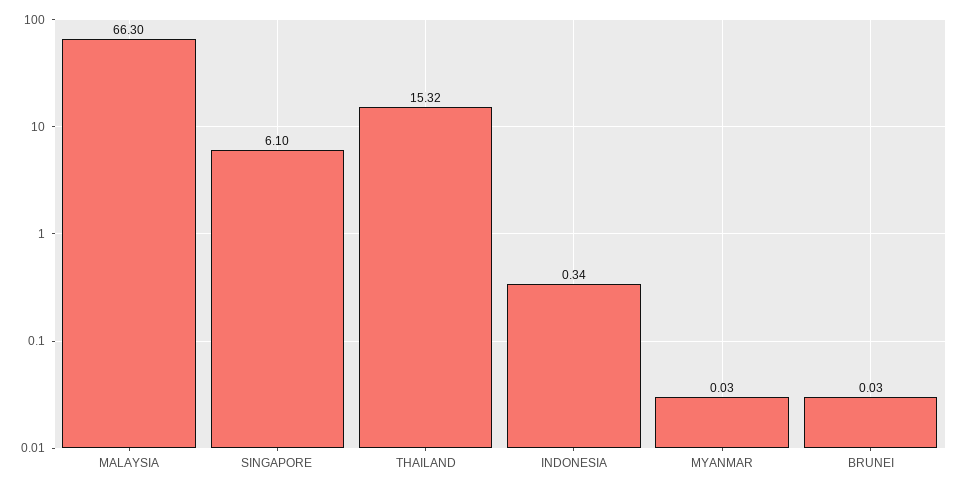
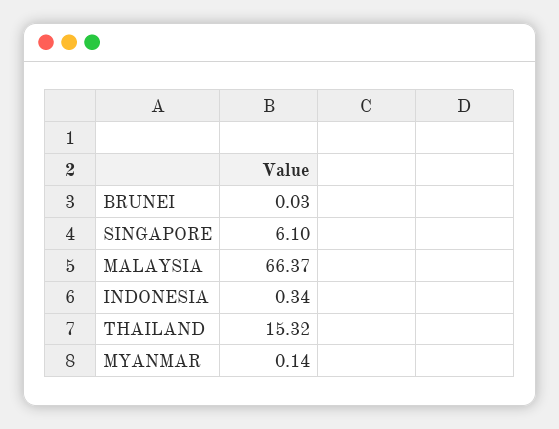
MALAYSIA: 66.3 -> 66.37
MYANMAR: 0.03 -> 0.14

